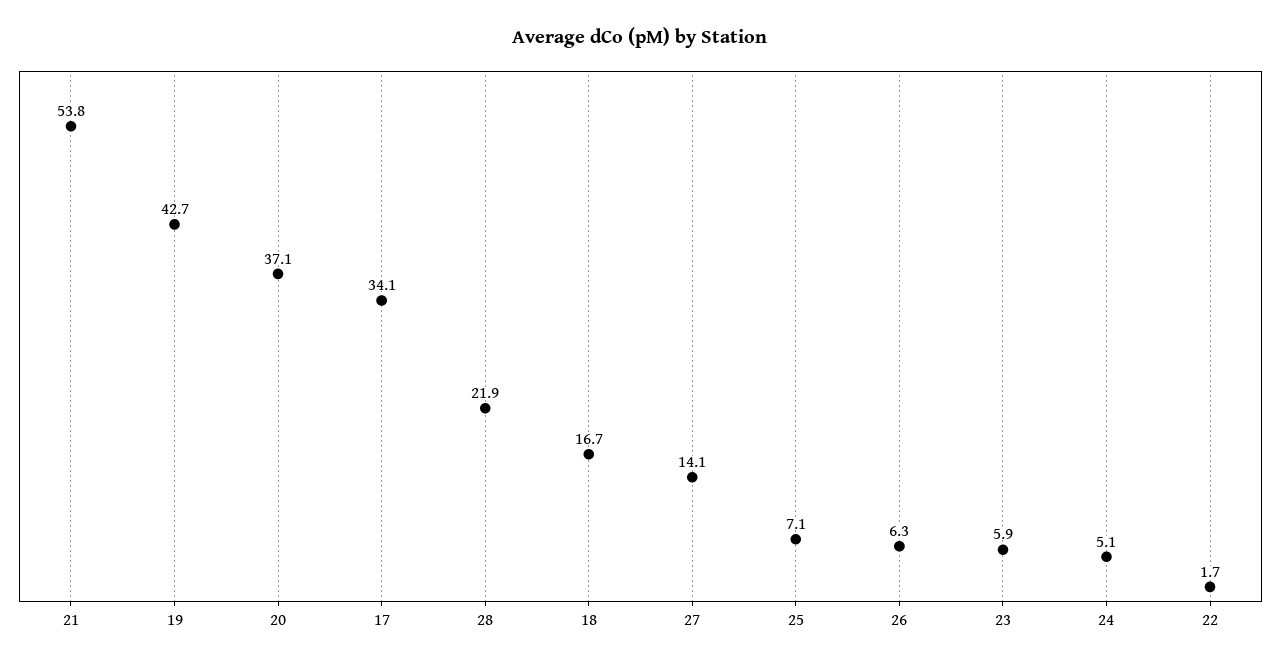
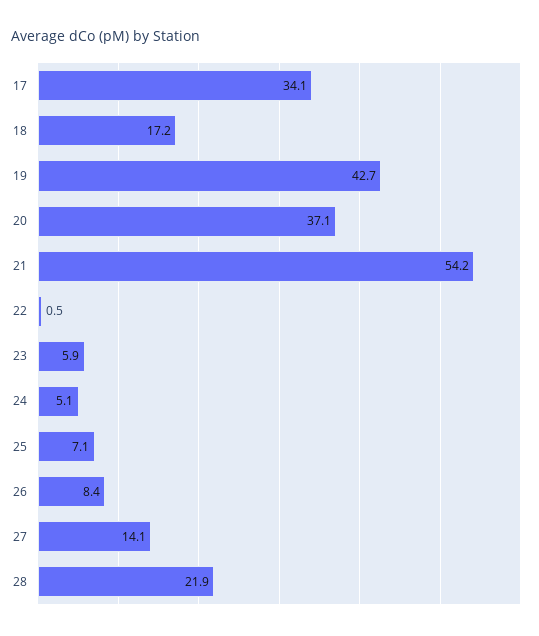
21: 53.8 -> 54.2
18: 16.7 -> 17.2
26: 6.3 -> 8.4
22: 1.7 -> 0.5

